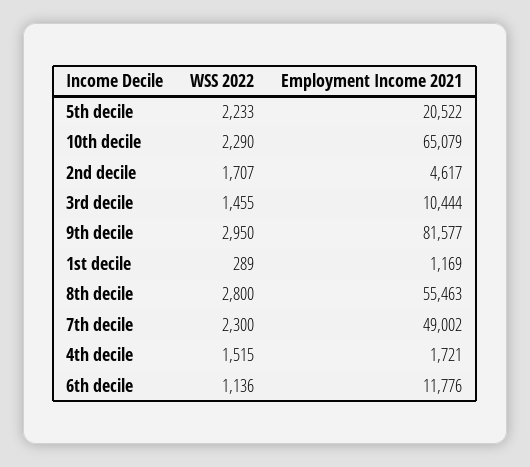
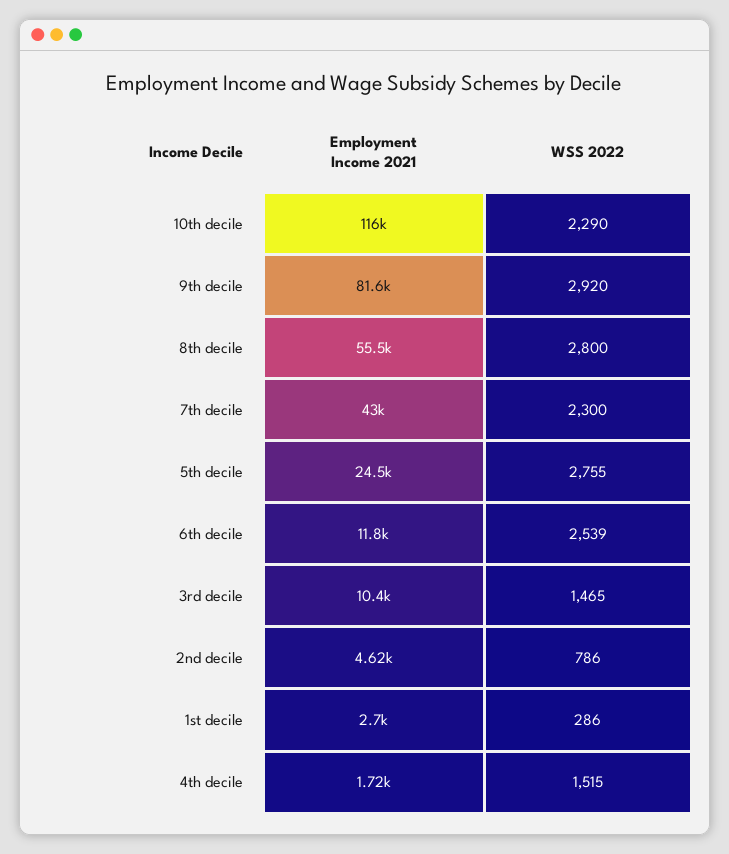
WSS 2022, 5th decile: 2233 -> 2755
Employment Income 2021, 5th decile: 20522 -> 24500
Employment Income 2021, 10th decile: 65079 -> 116000
WSS 2022, 2nd decile: 1707 -> 786
WSS 2022, 3rd decile: 1455 -> 1465
WSS 2022, 9th decile: 2950 -> 2920
WSS 2022, 1st decile: 289 -> 286
Employment Income 2021, 1st decile: 1169 -> 2700
Employment Income 2021, 7th decile: 49002 -> 43000
WSS 2022, 6th decile: 1136 -> 2539

